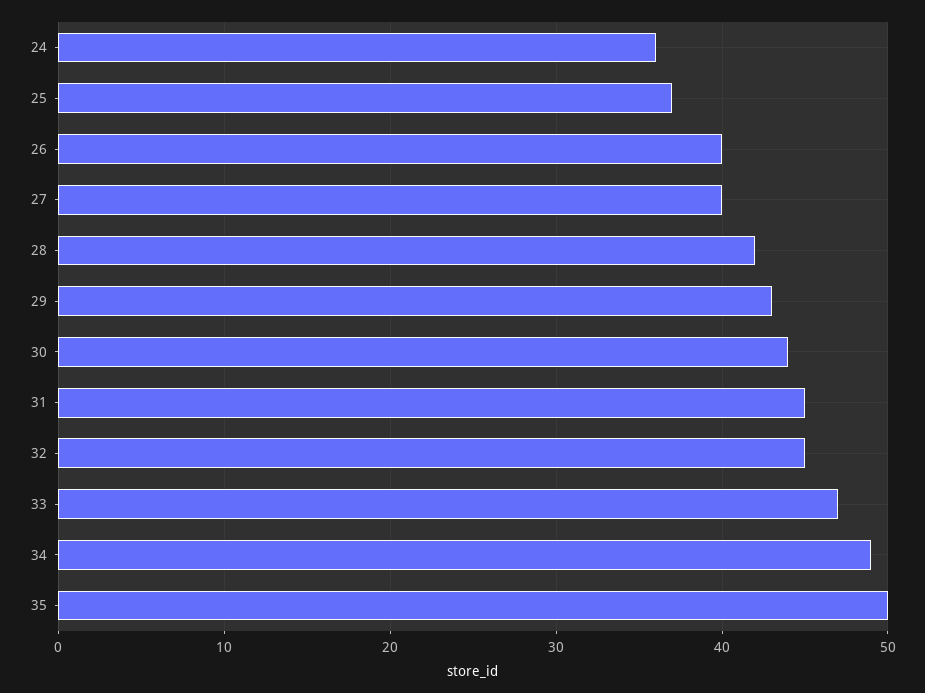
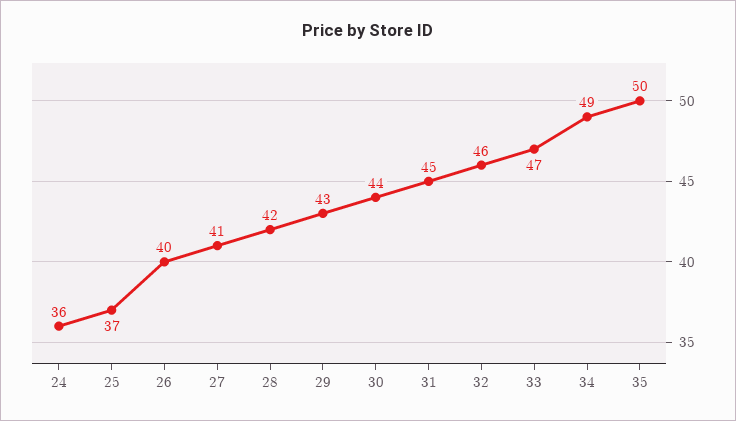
27: 40 -> 41
32: 45 -> 46

